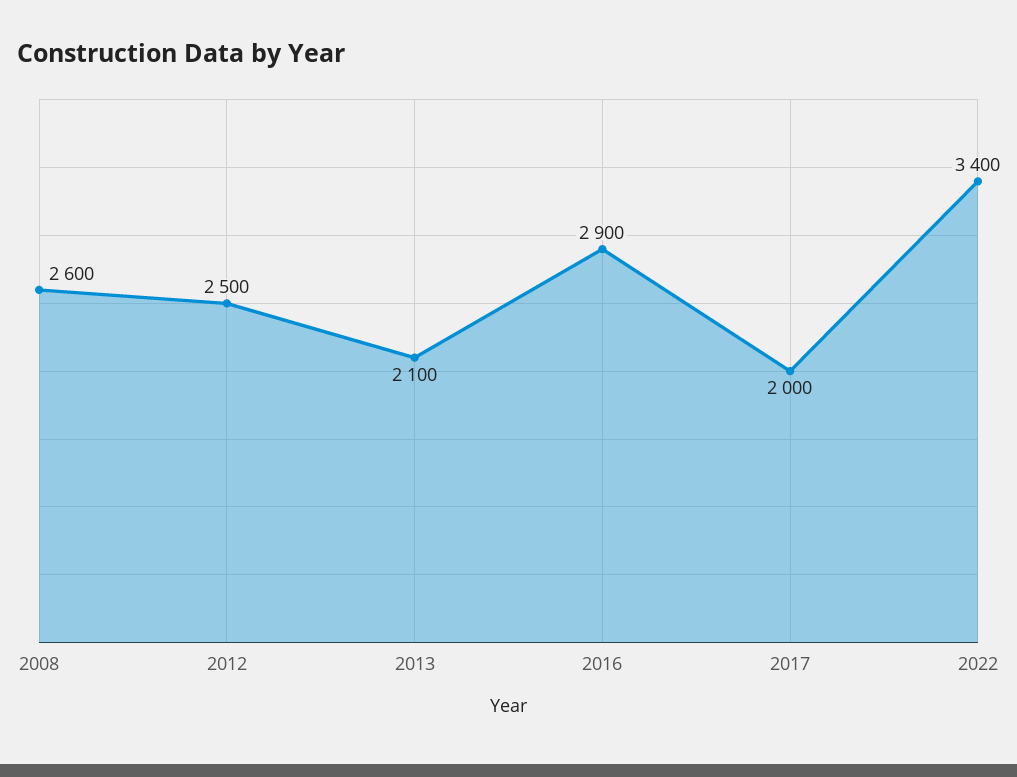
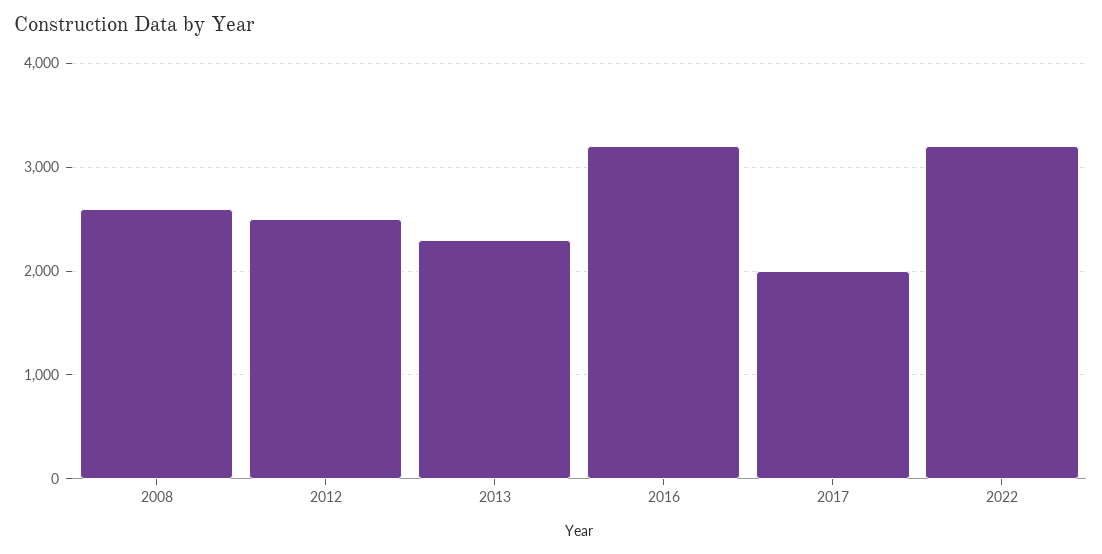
2013: 2100 -> 2300
2016: 2900 -> 3200
2022: 3400 -> 3200

